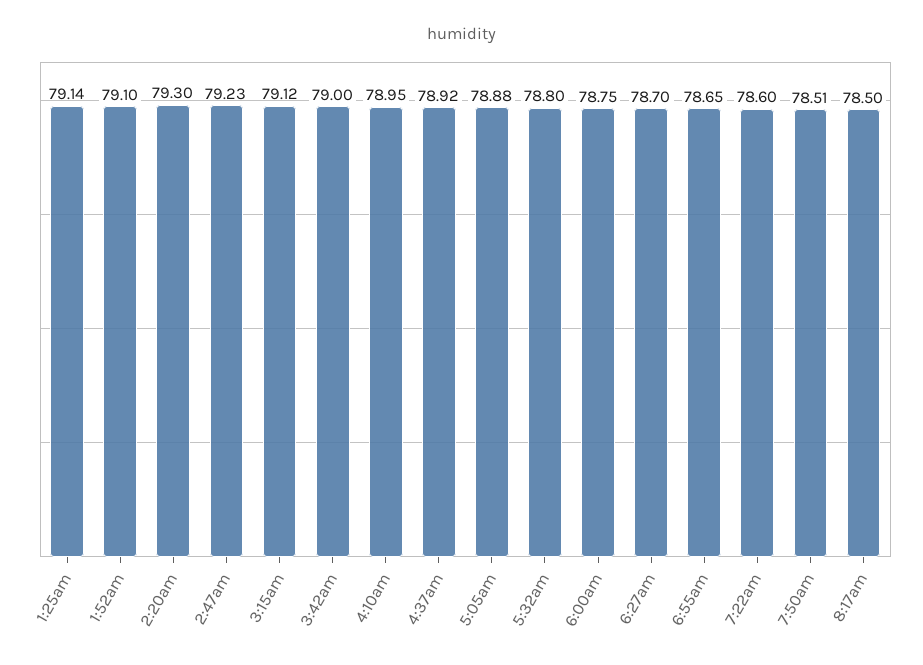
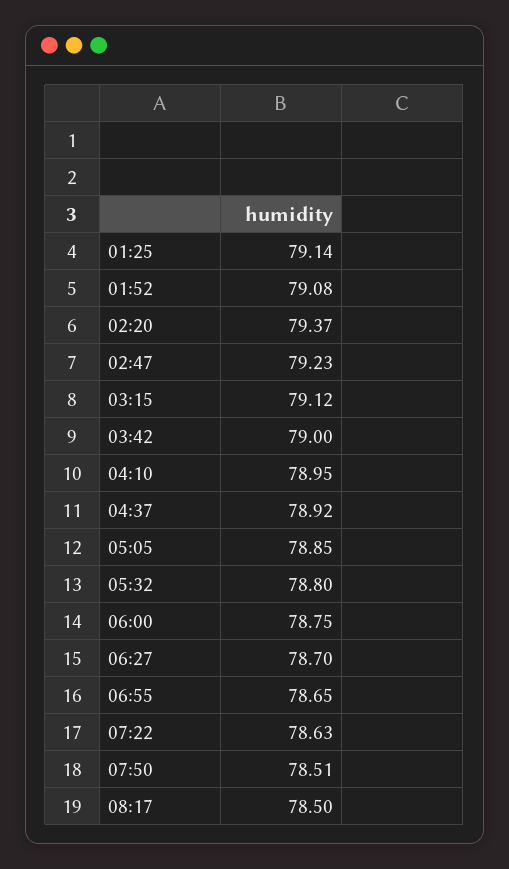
1:52am: 79.1 -> 79.08
2:20am: 79.3 -> 79.37
5:05am: 78.88 -> 78.85
7:22am: 78.6 -> 78.63

